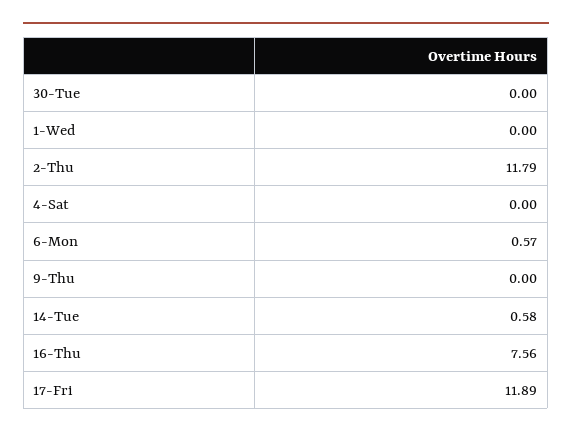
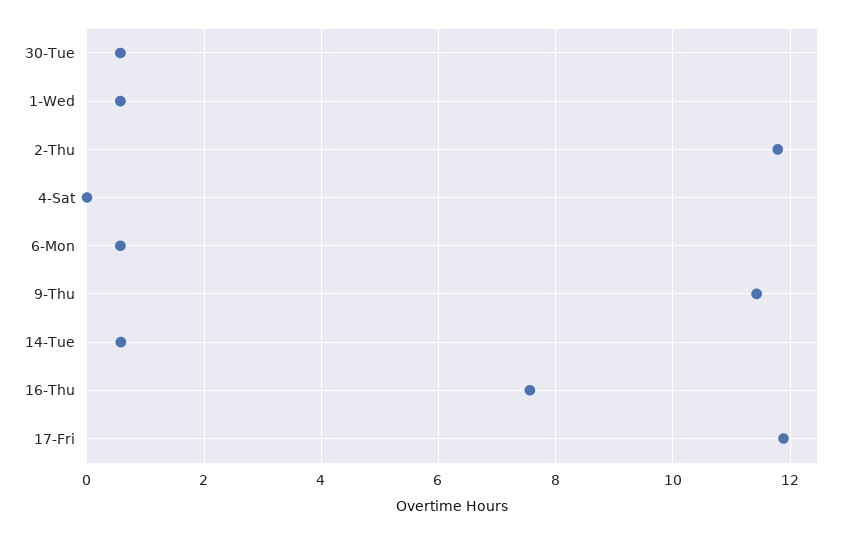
30-Tue: 0 -> 0.6
1-Wed: 0 -> 0.6
9-Thu: 0 -> 11.4

